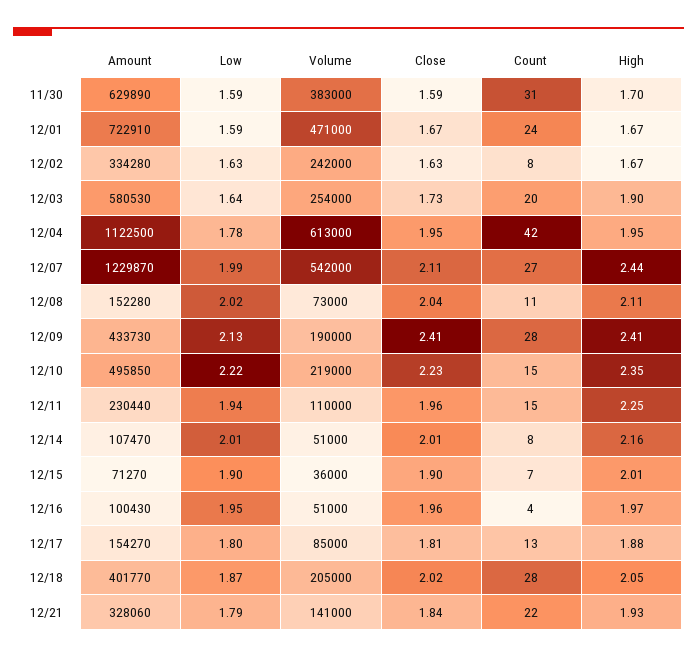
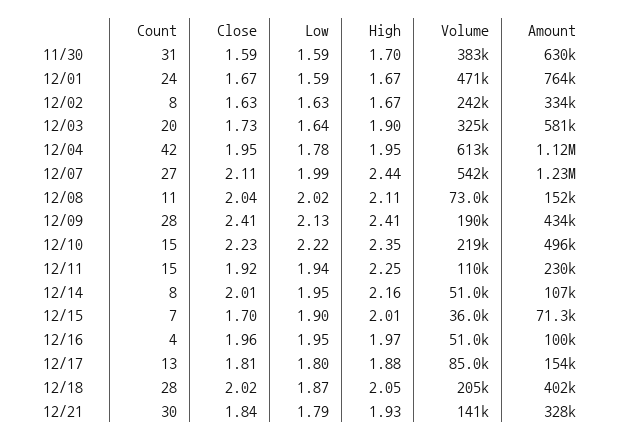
Amount, 12/01: 722910 -> 764000
Volume, 12/03: 254000 -> 325000
Close, 12/11: 1.96 -> 1.92
Low, 12/14: 2.01 -> 1.95
Close, 12/15: 1.9 -> 1.7
Count, 12/21: 22 -> 30

